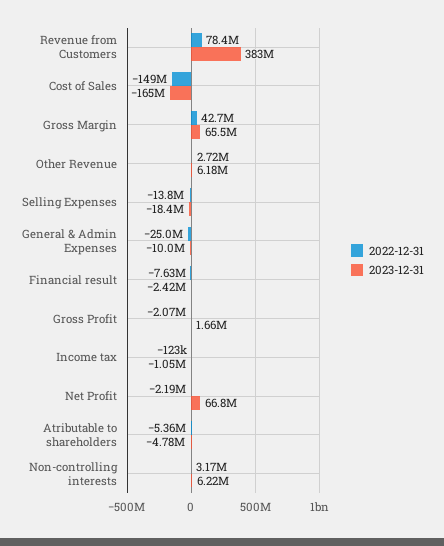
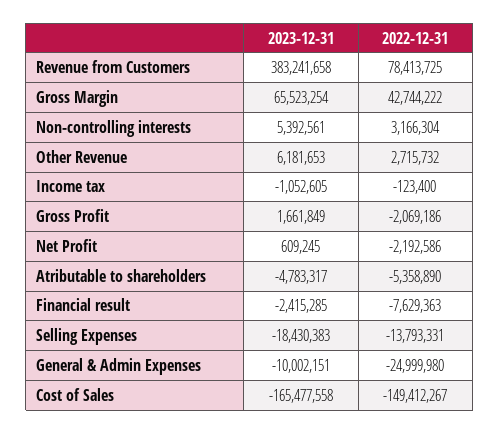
2023-12-31, Net Profit: 66800000 -> 609245
2023-12-31, Non-controlling interests: 6220000 -> 5392561

